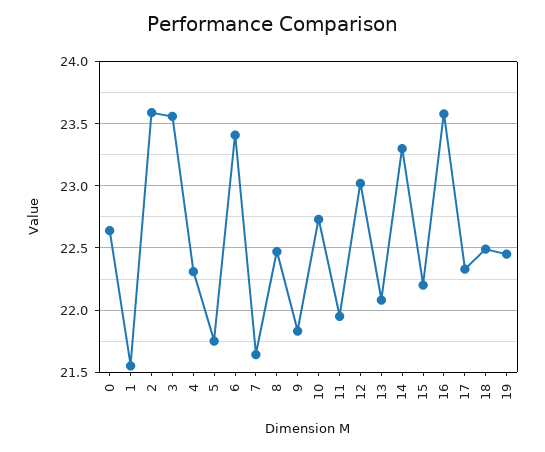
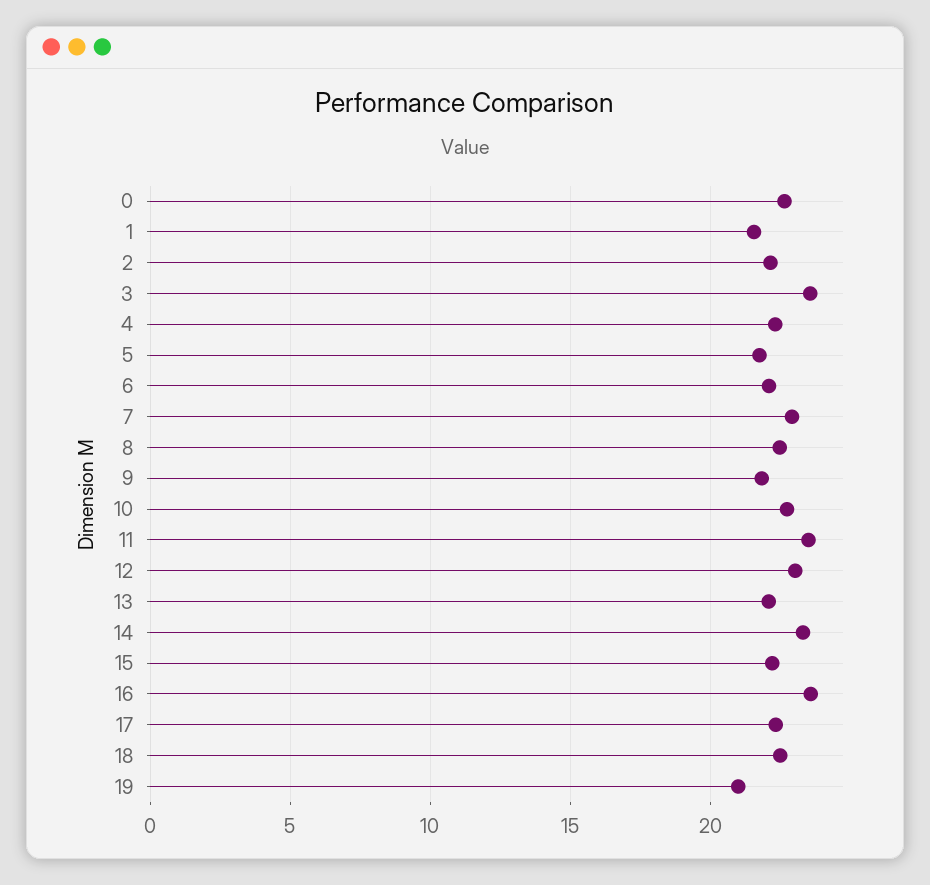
2: 23.6 -> 22
6: 23.4 -> 22
7: 21.65 -> 23
11: 21.95 -> 23.5
19: 22.45 -> 21

